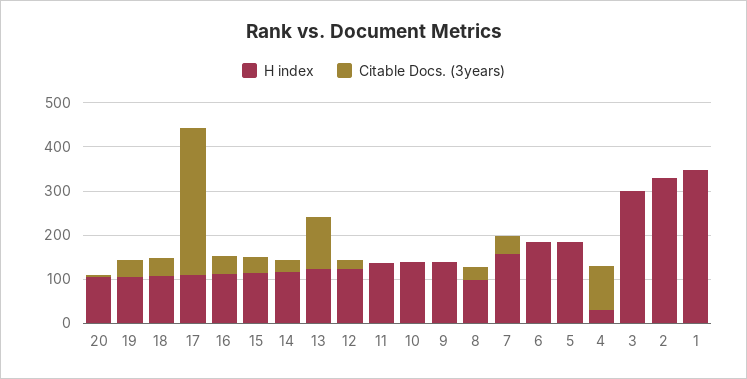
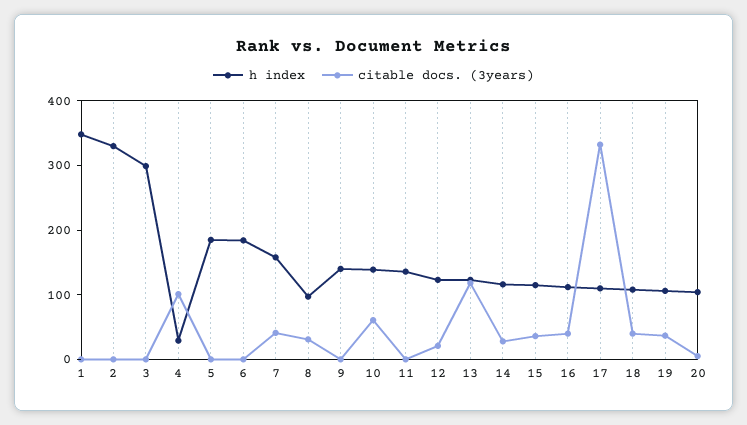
Citable Docs. (3years), 10: 0 -> 60

